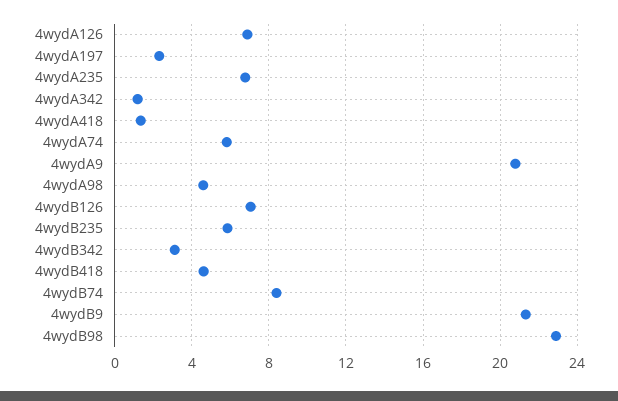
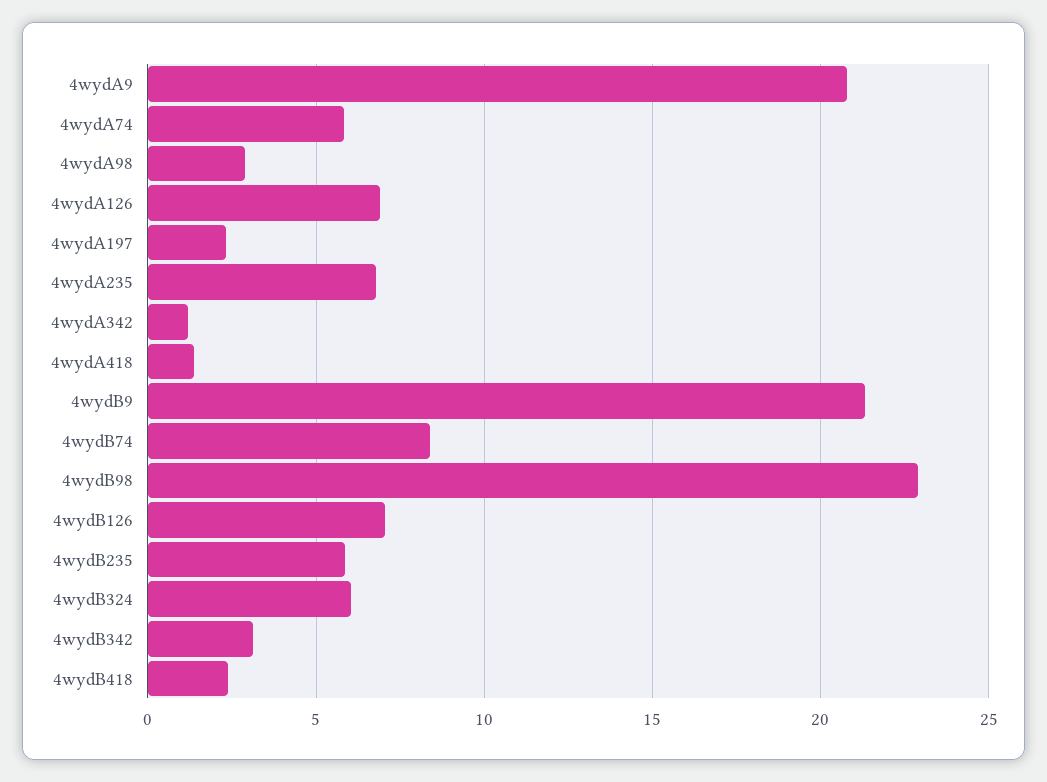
4wydA98: 4.5 -> 3
4wydB418: 4.5 -> 2.5
4wydB324: none -> 6

